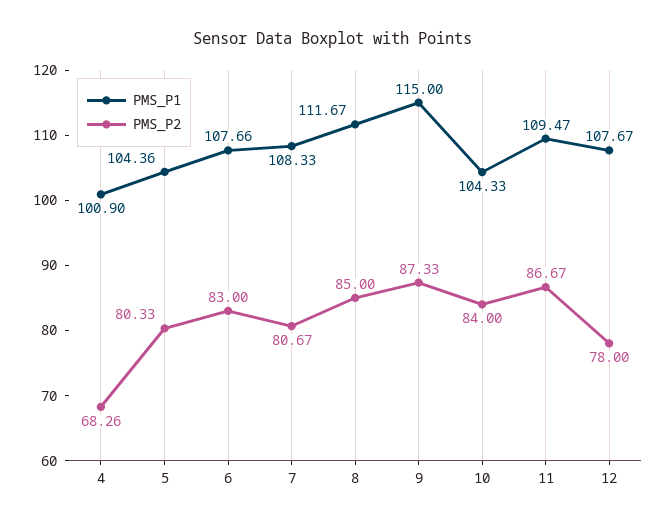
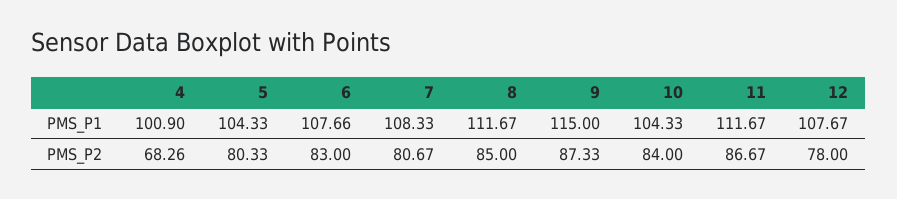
PMS_P1, 5: 104.36 -> 104.33
PMS_P1, 11: 109.47 -> 111.67

